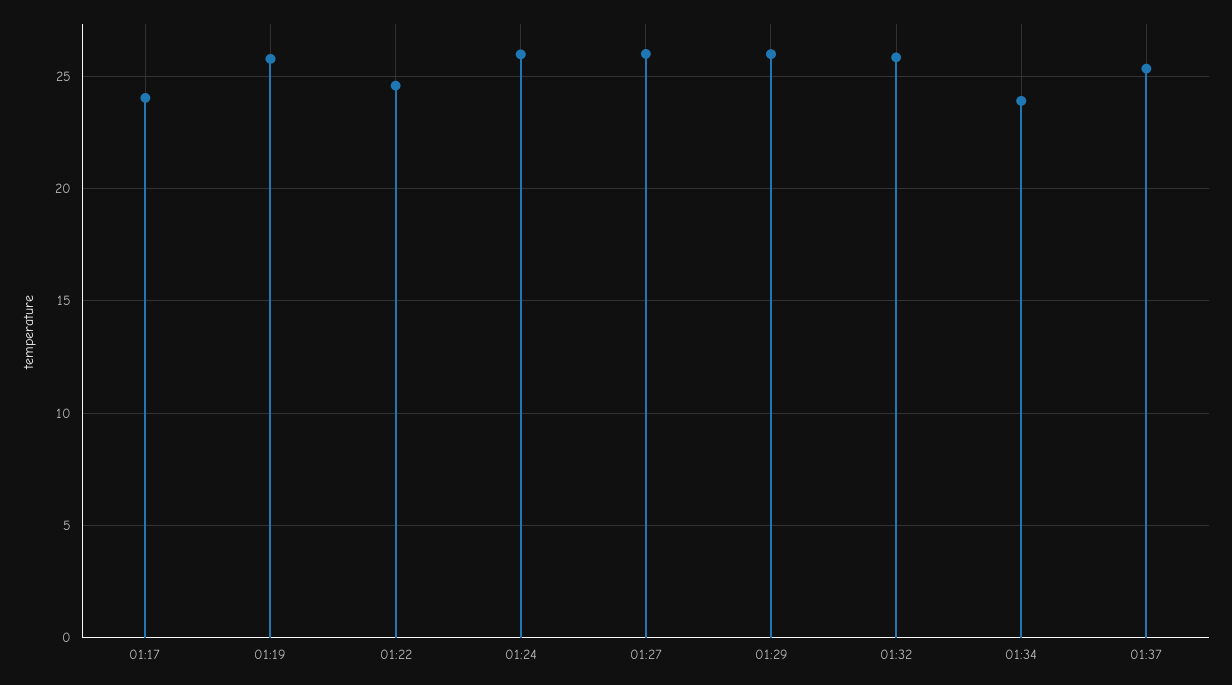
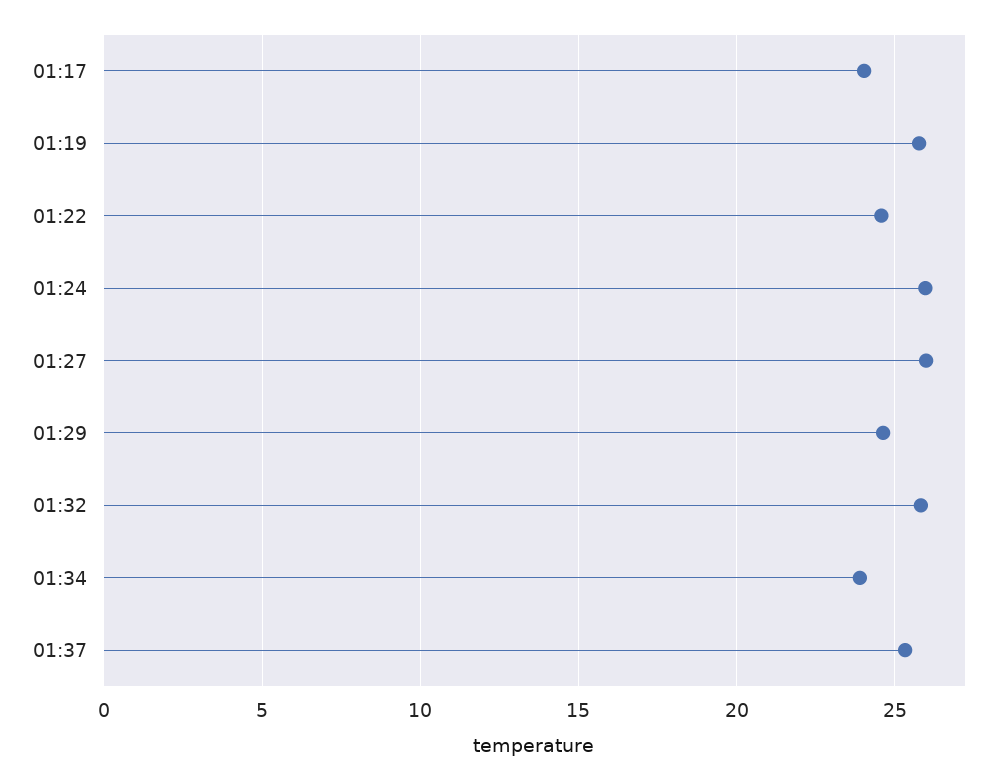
01:29: 26 -> 24.5

